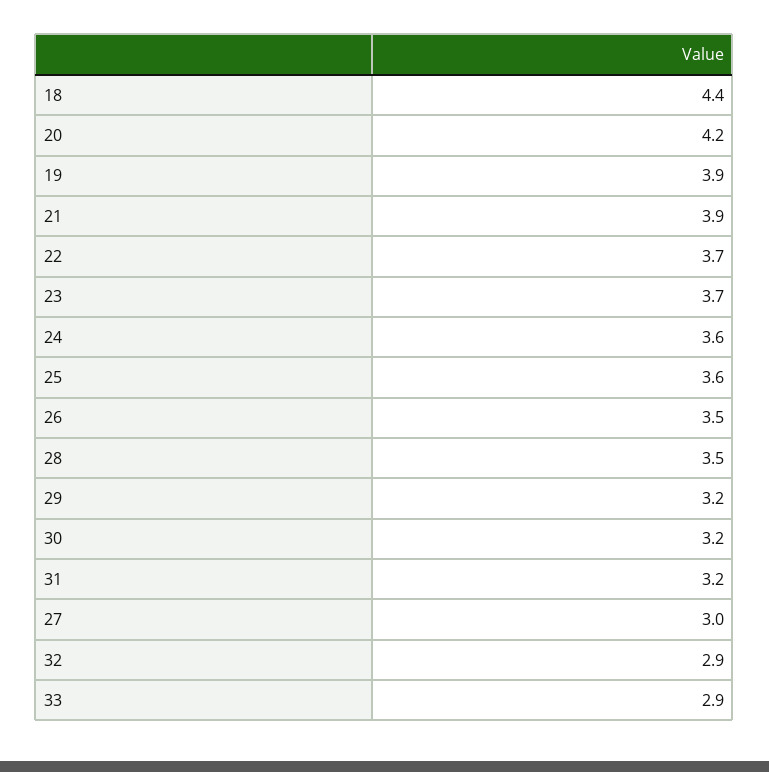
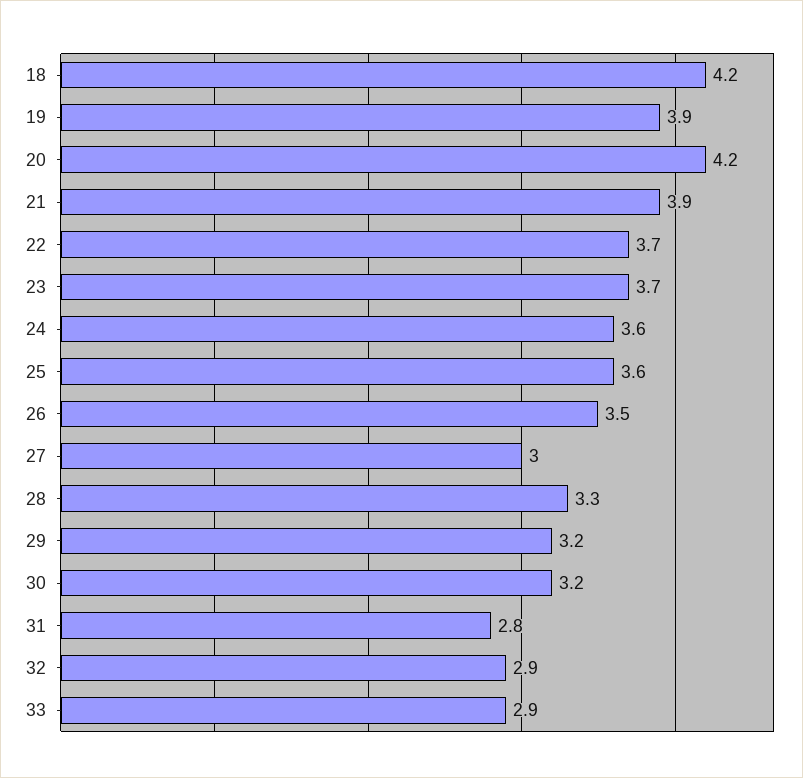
18: 4.4 -> 4.2
28: 3.5 -> 3.3
31: 3.2 -> 2.8

